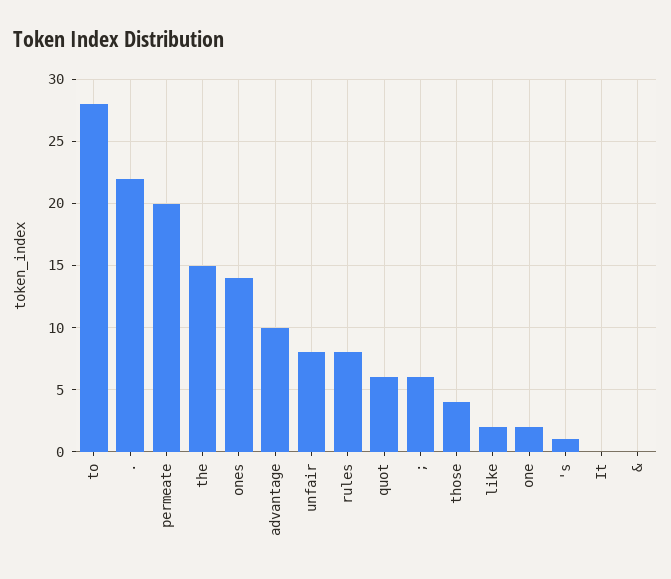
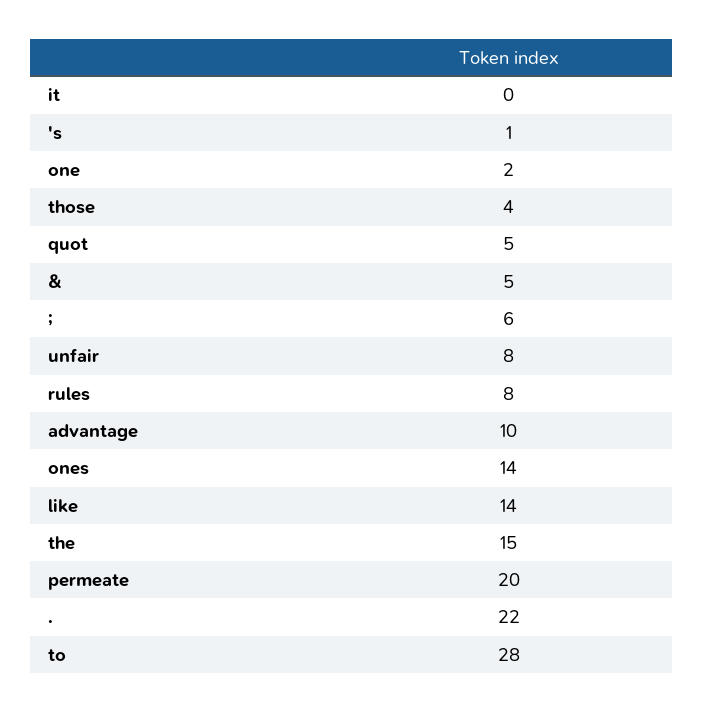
quot: 6 -> 5
like: 2 -> 14
&: 0 -> 5

